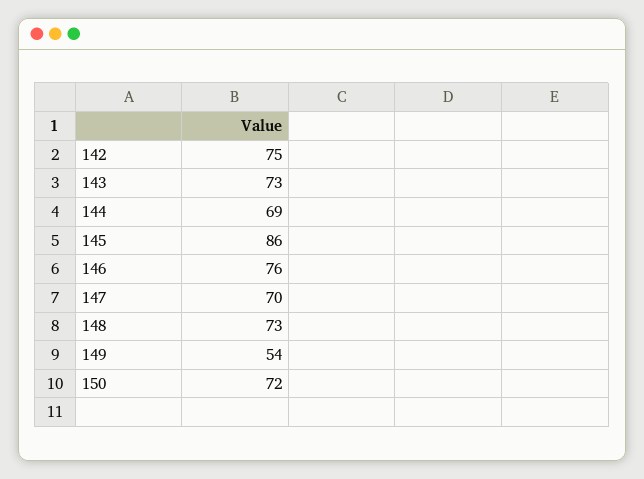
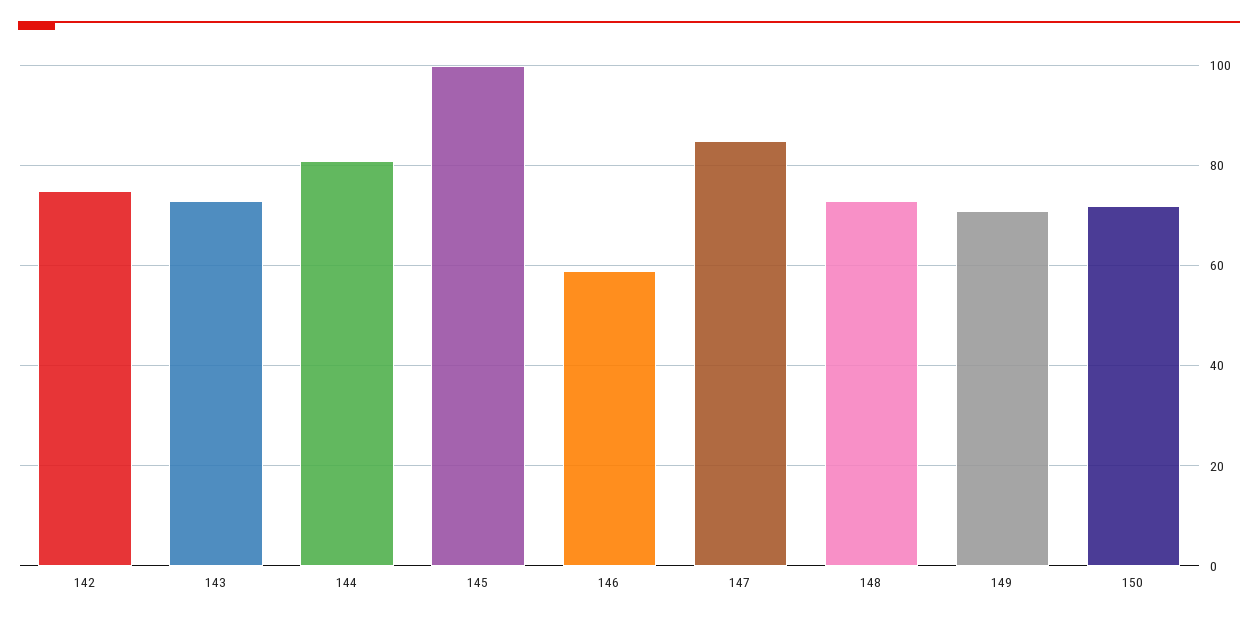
144: 69 -> 80
145: 86 -> 100
146: 76 -> 60
147: 70 -> 85
149: 54 -> 70

